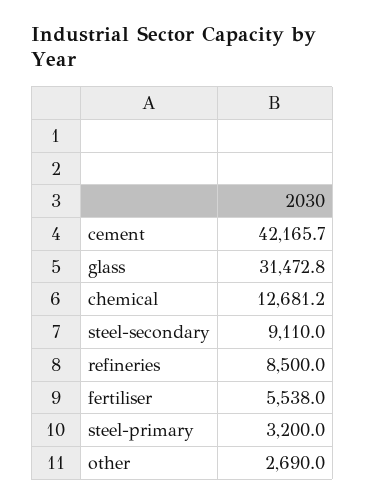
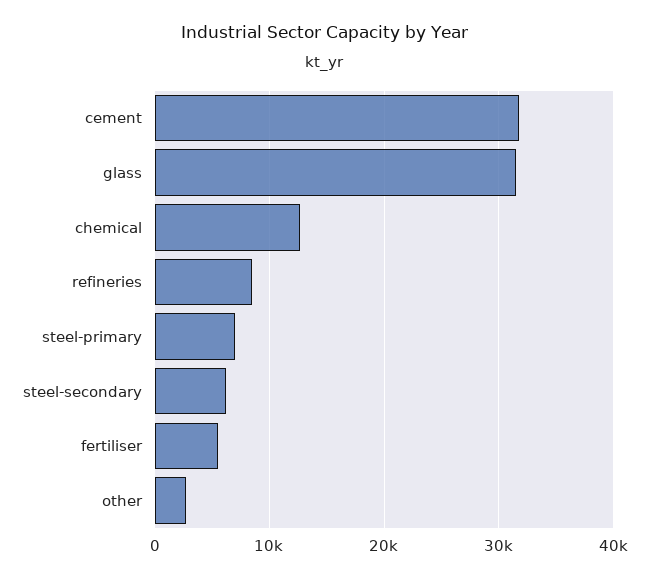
cement: 42165.7 -> 32000
steel-secondary: 9110 -> 6000
steel-primary: 3200 -> 7000

